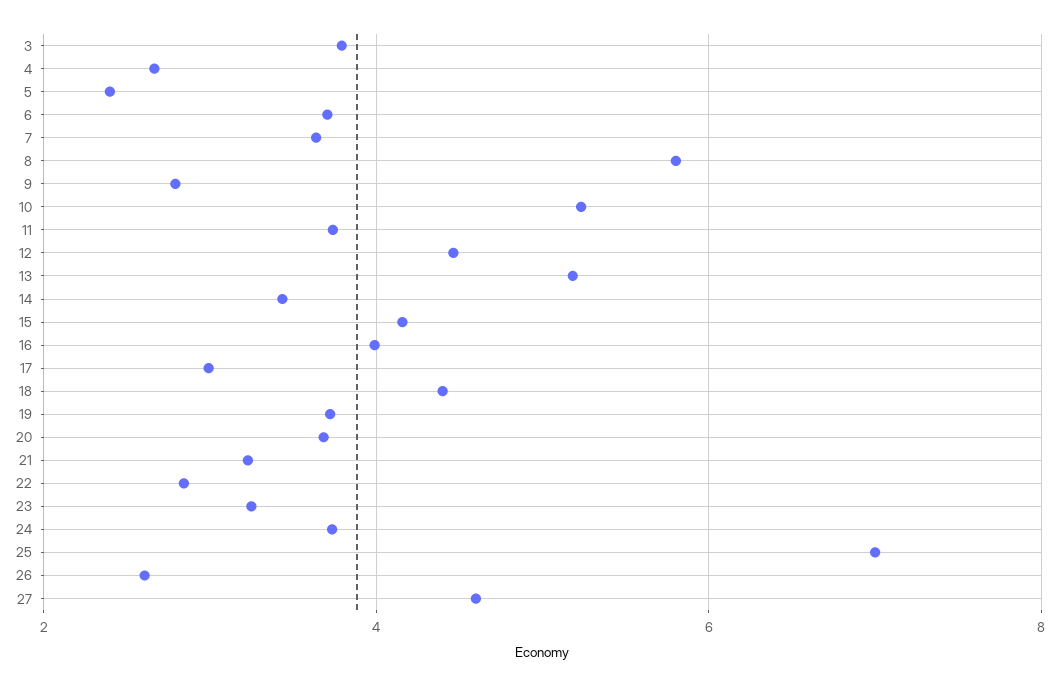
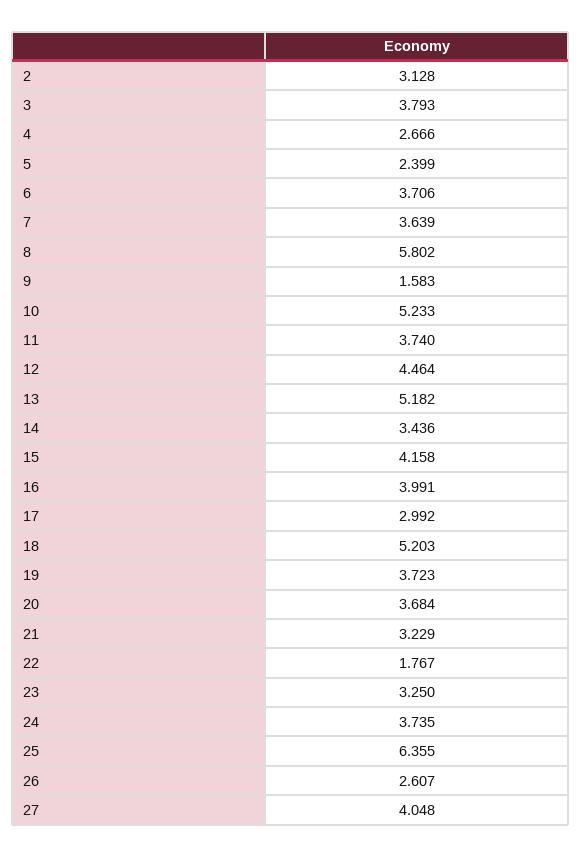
9: 2.8 -> 1.583
18: 4.4 -> 5.203
22: 2.8 -> 1.767
25: 7 -> 6.355
27: 4.6 -> 4.048
2: none -> 3.128

